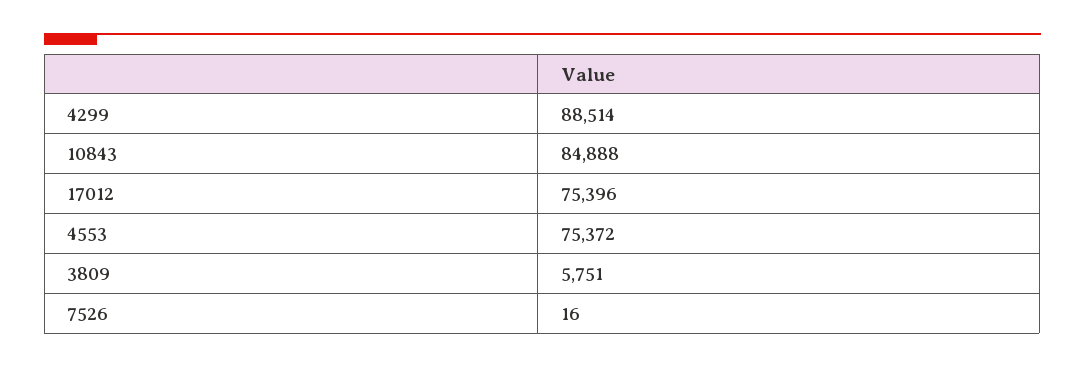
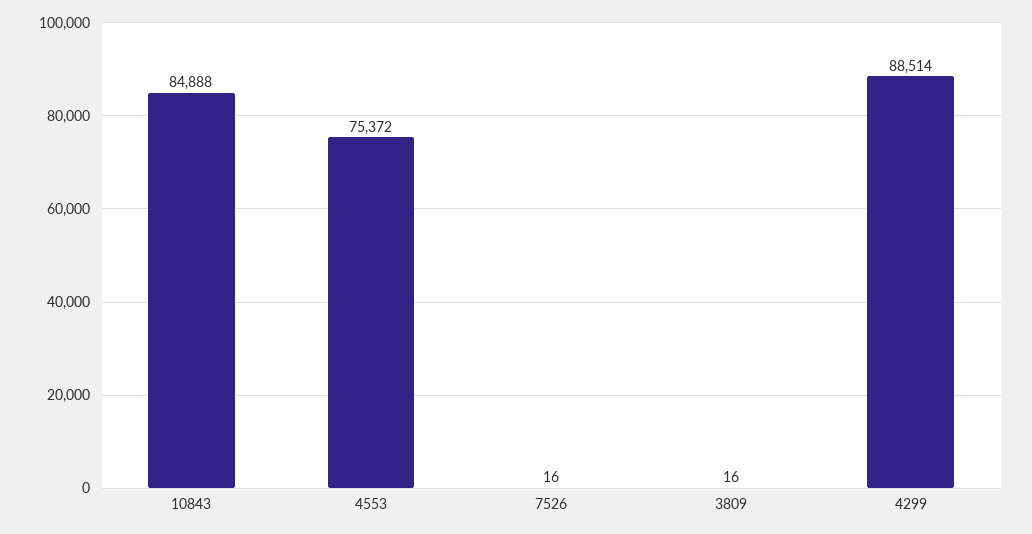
17012: 75396 -> none
3809: 5751 -> 16

